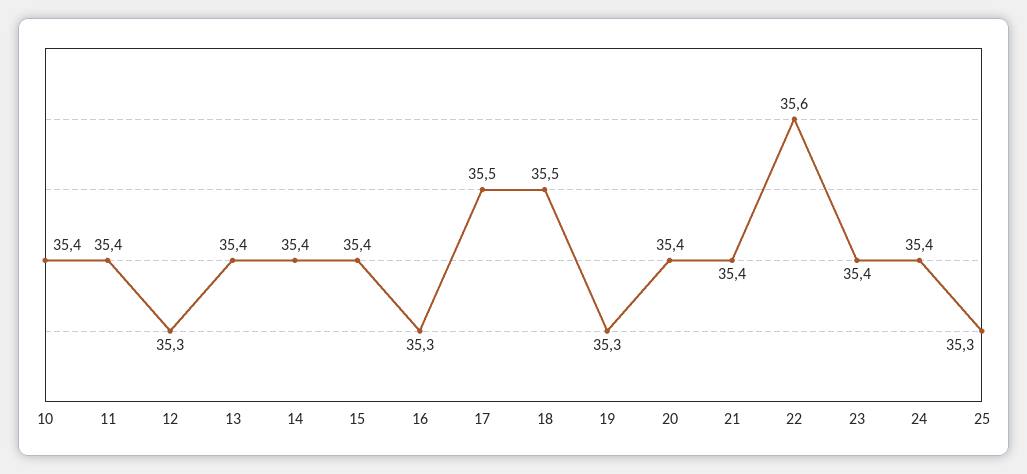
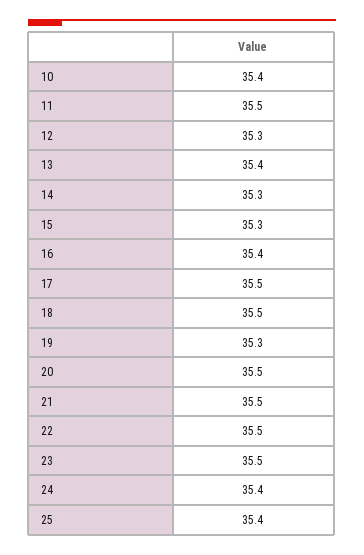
11: 35.4 -> 35.5
14: 35.4 -> 35.3
15: 35.4 -> 35.3
16: 35.3 -> 35.4
20: 35.4 -> 35.5
21: 35.4 -> 35.5
22: 35.6 -> 35.5
23: 35.4 -> 35.5
25: 35.3 -> 35.4

